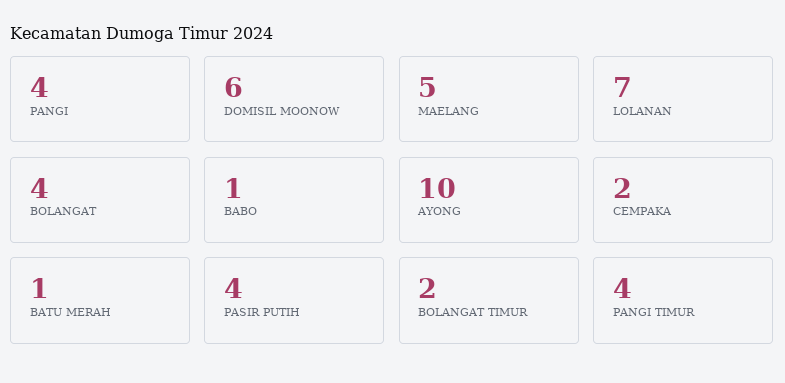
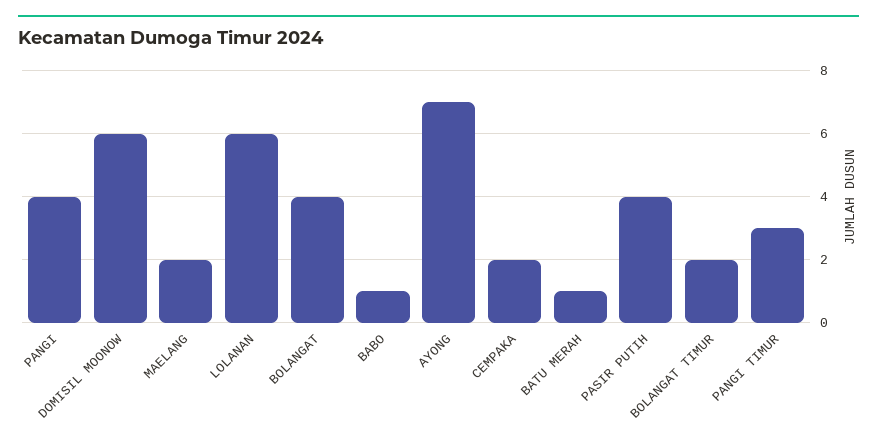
MAELANG: 5 -> 2
LOLANAN: 7 -> 6
AYONG: 10 -> 7
PANGI TIMUR: 4 -> 3

